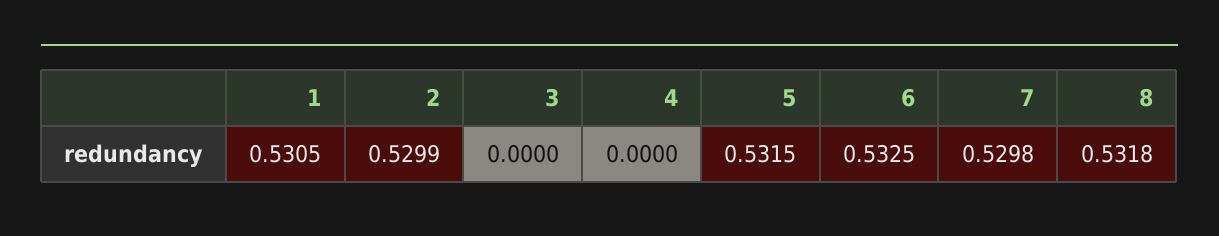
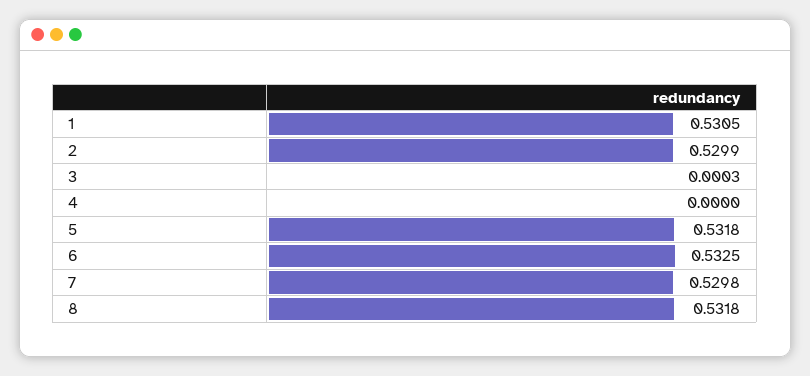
3: 0 -> 0.0003
5: 0.5315 -> 0.5318

